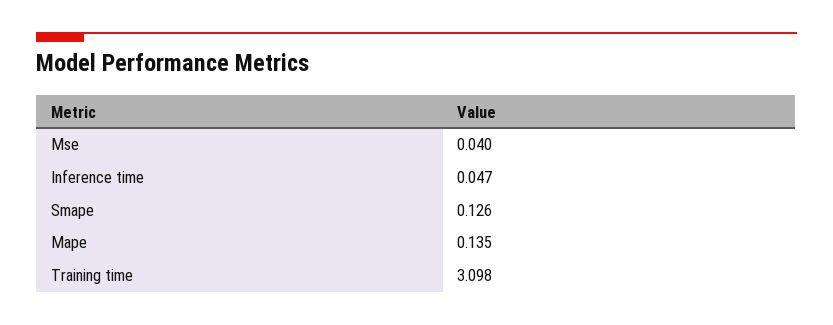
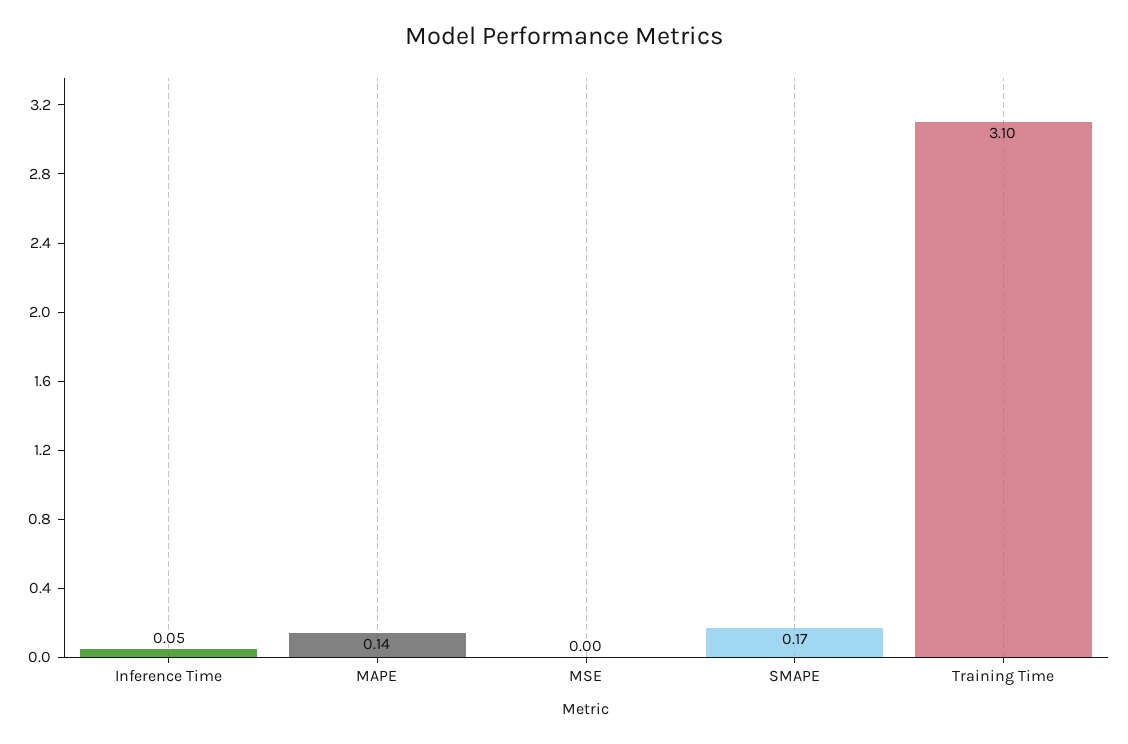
Mse: 0.04 -> 0
Smape: 0.126 -> 0.17

